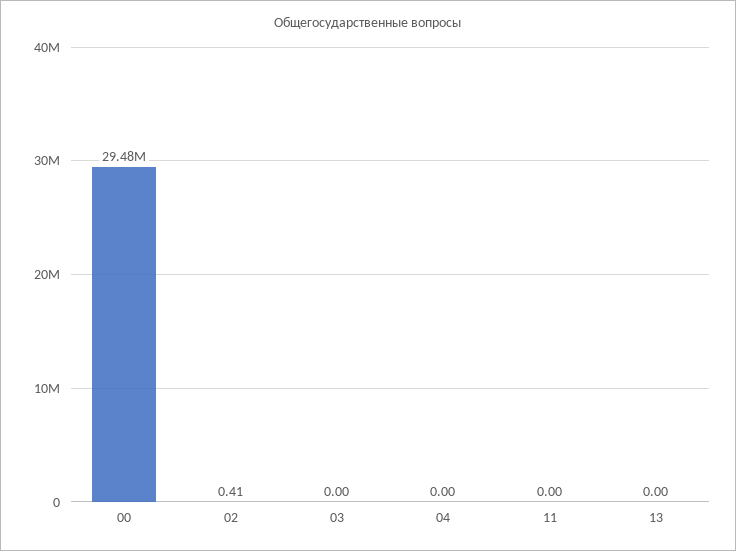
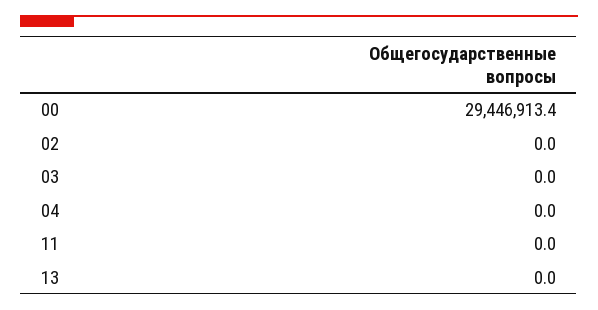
00: 29480000 -> 29446913.4
02: 0.41 -> 0

